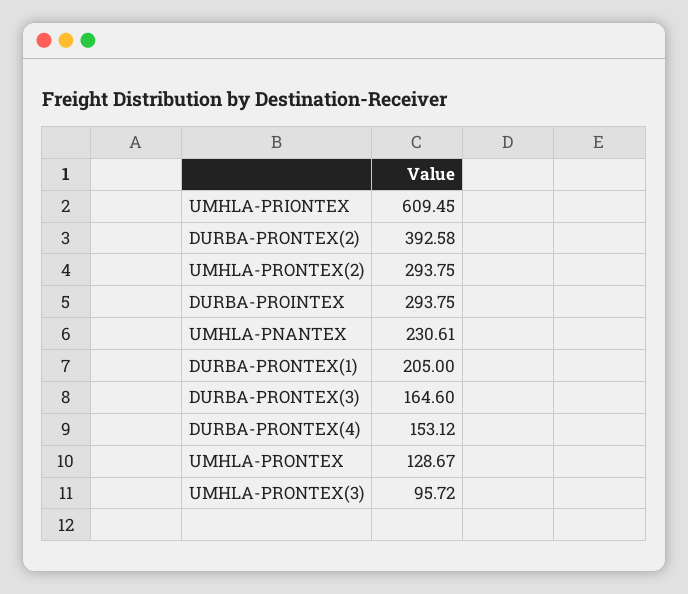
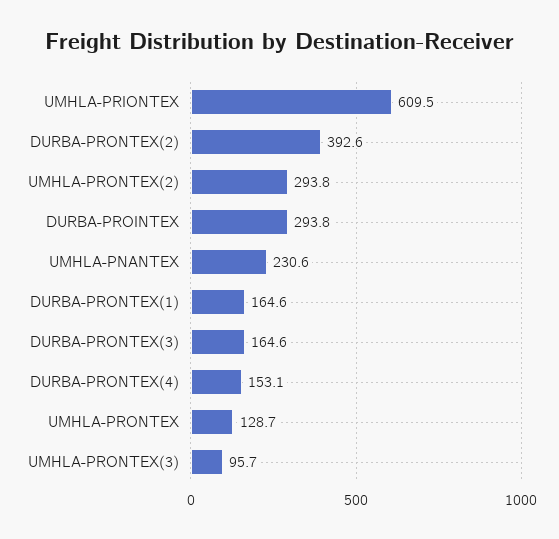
DURBA-PRONTEX(1): 205 -> 164.6

